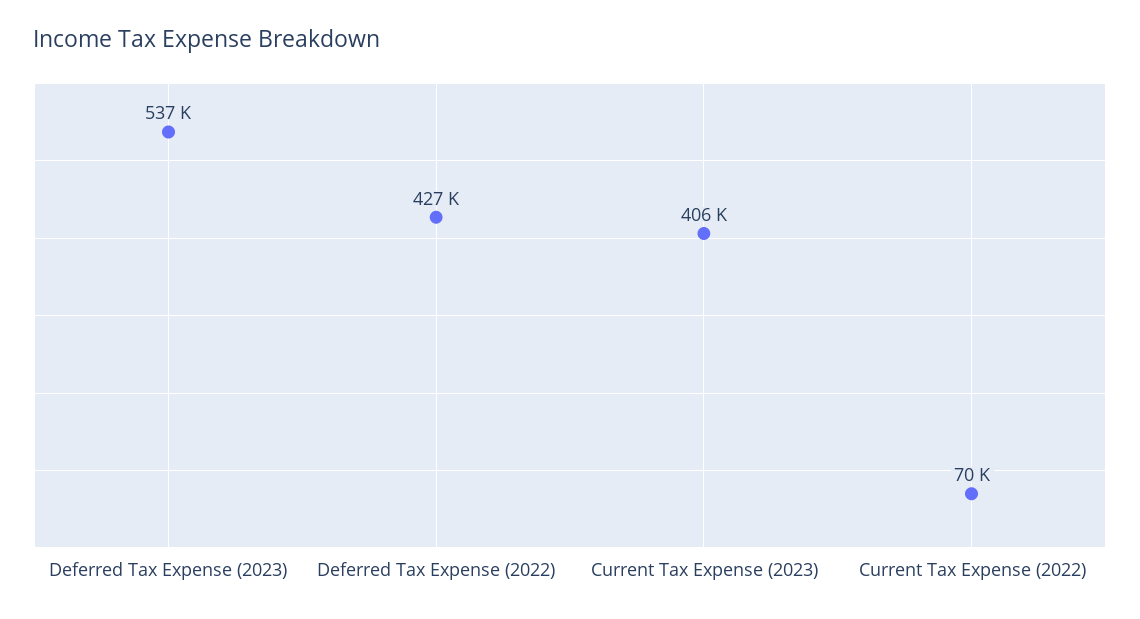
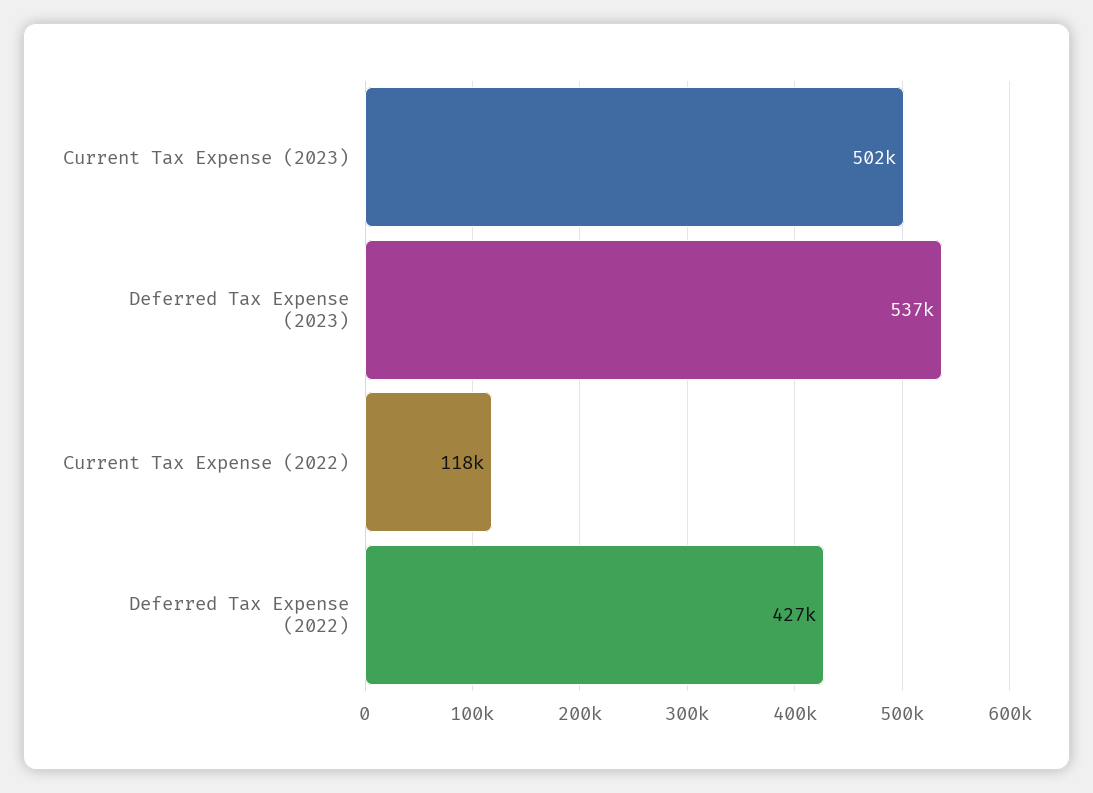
Current Tax Expense (2023): 406000 -> 502000
Current Tax Expense (2022): 70000 -> 118000

